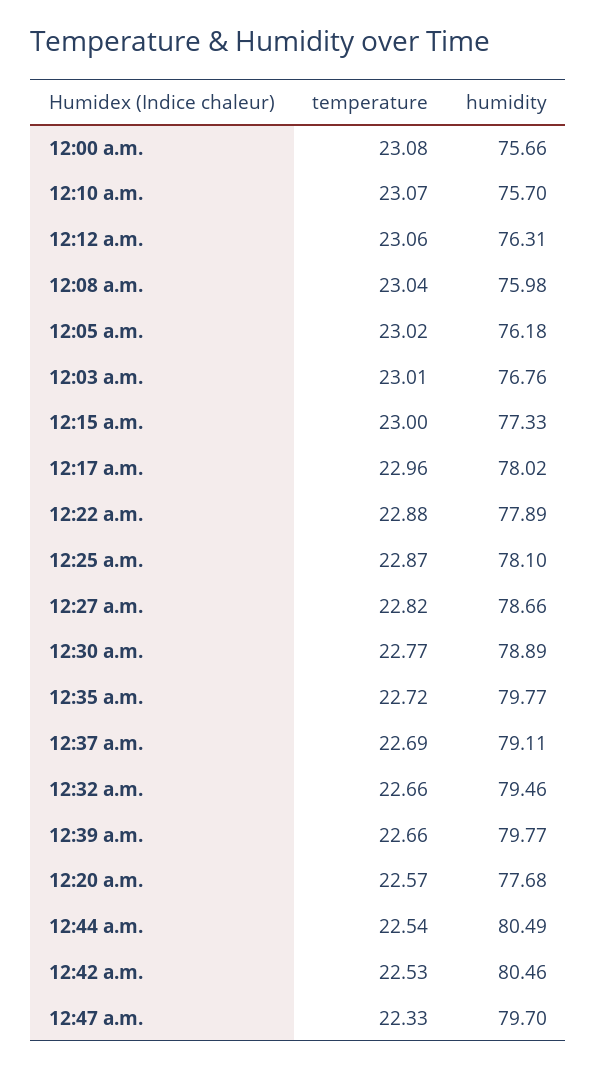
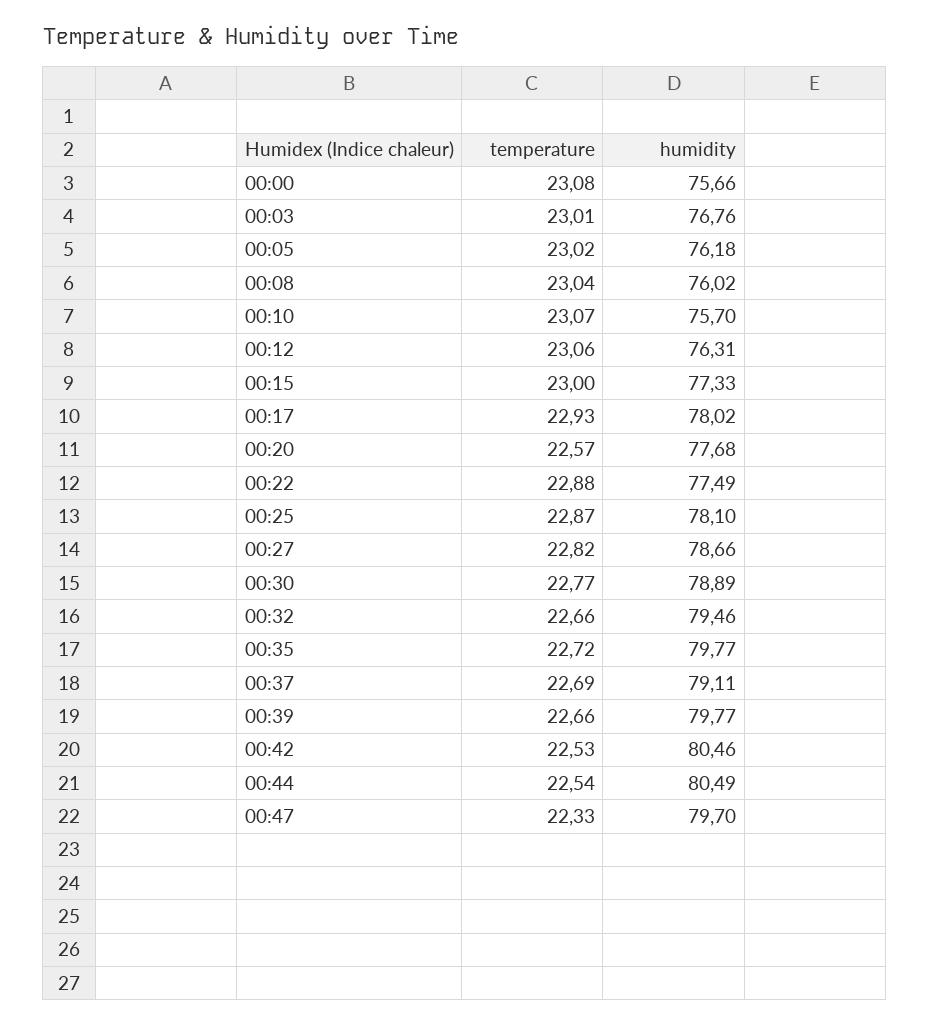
humidity, 12:08 a.m.: 75.98 -> 76.02
temperature, 12:17 a.m.: 22.96 -> 22.93
humidity, 12:22 a.m.: 77.89 -> 77.49

